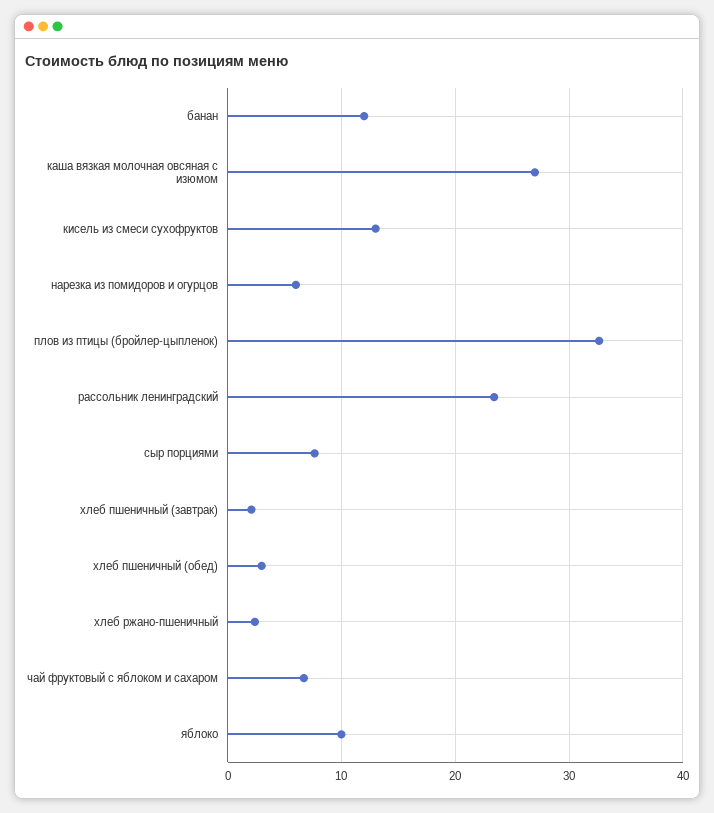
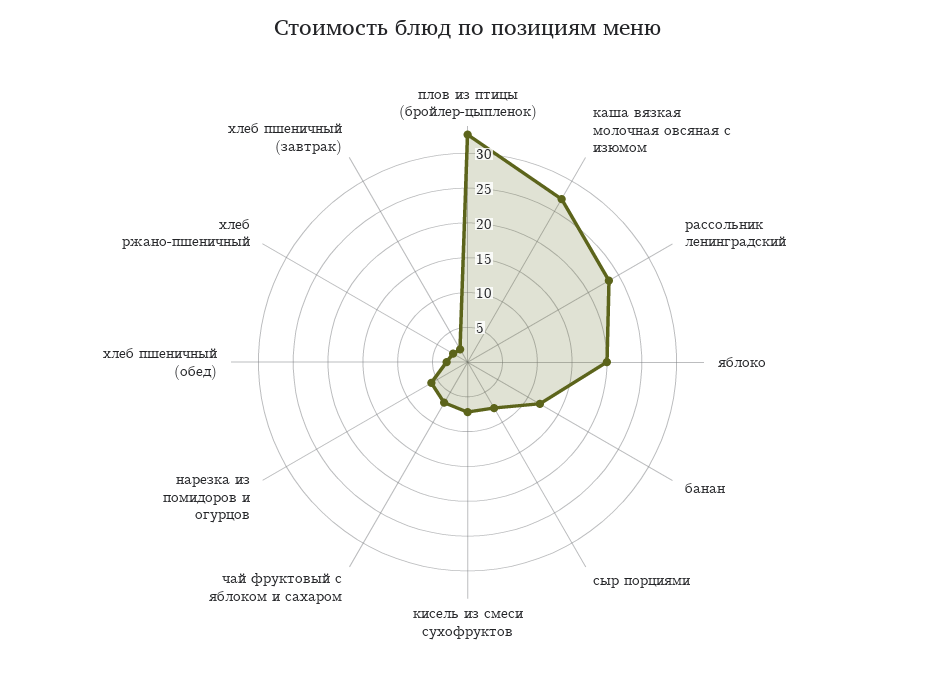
кисель из смеси сухофруктов: 13 -> 7.5
яблоко: 10 -> 20

